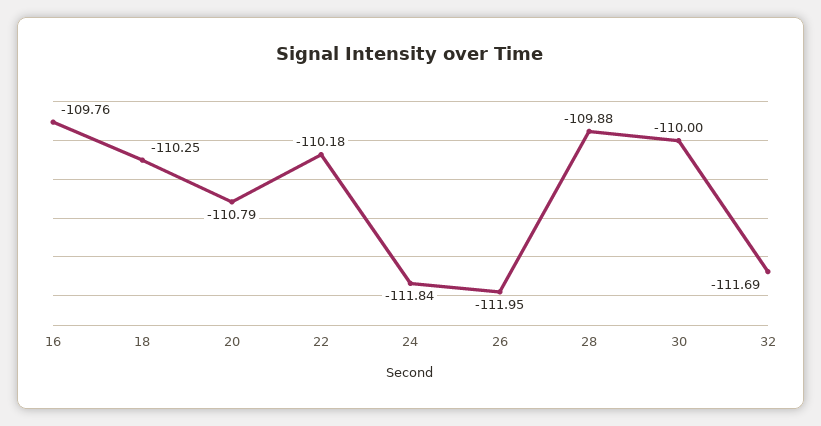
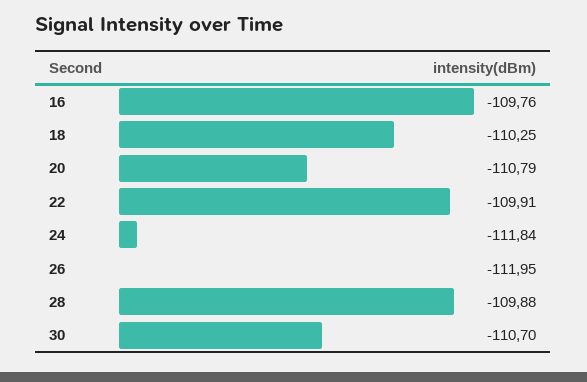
22: -110.18 -> -109.91
30: -110 -> -110.7
32: -111.69 -> none

